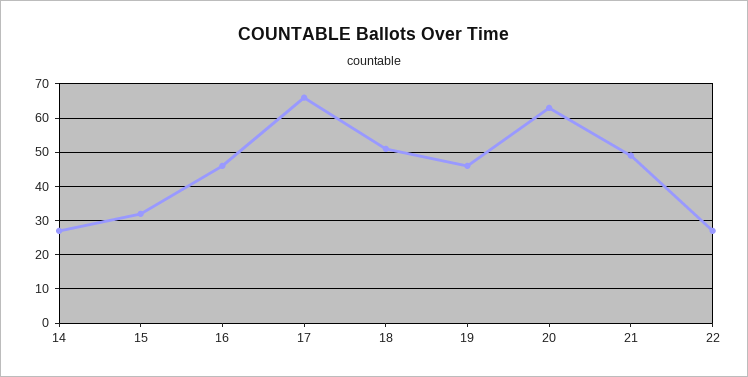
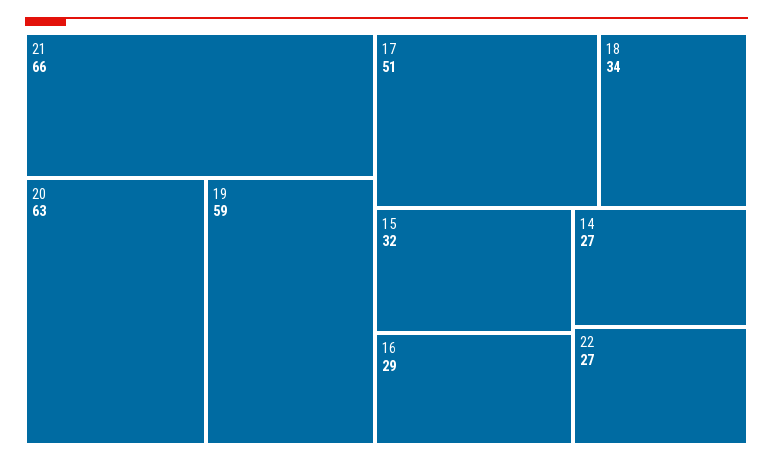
16: 45 -> 29
17: 65 -> 51
18: 50 -> 34
19: 45 -> 59
21: 50 -> 66

